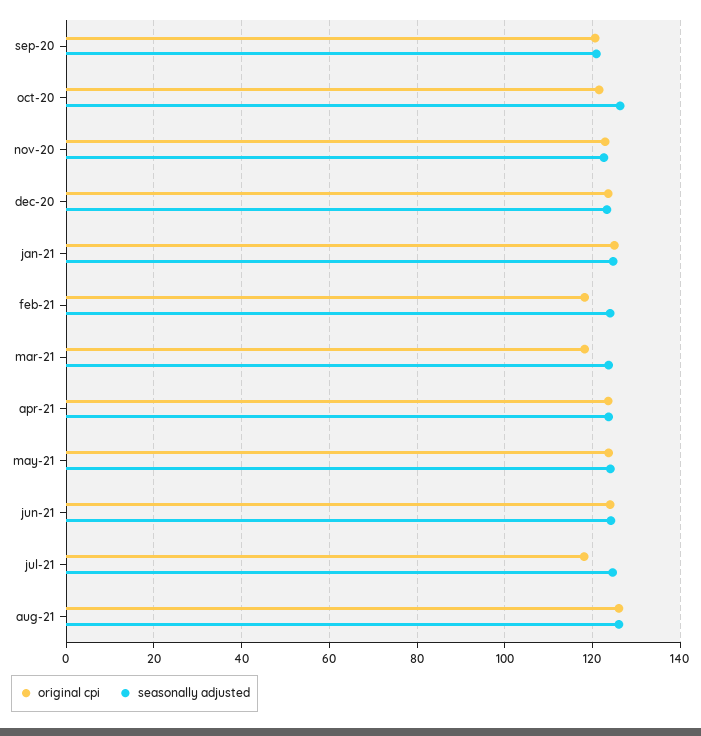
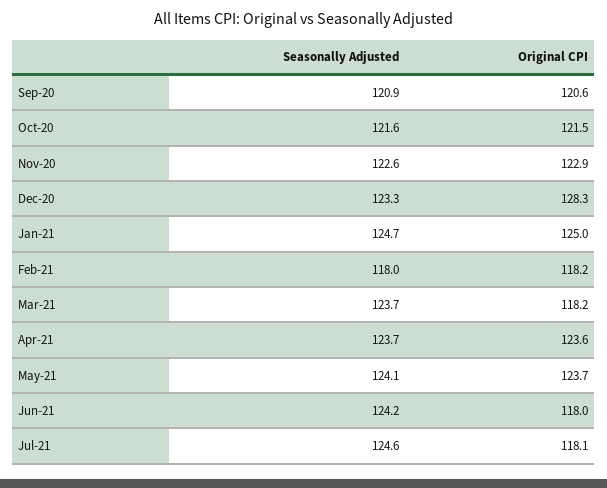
seasonally adjusted, oct-20: 126 -> 121.6
original cpi, dec-20: 124 -> 128.3
seasonally adjusted, feb-21: 124 -> 118
original cpi, jun-21: 124 -> 118
original cpi, aug-21: 126 -> none
seasonally adjusted, aug-21: 126 -> none

